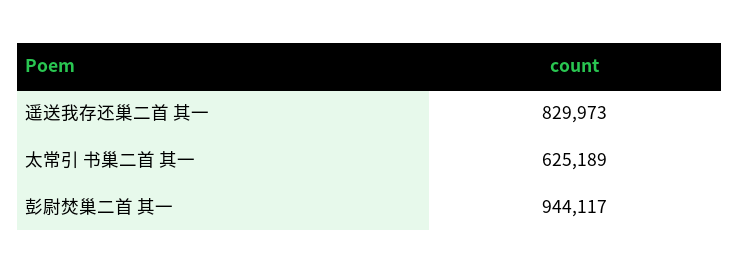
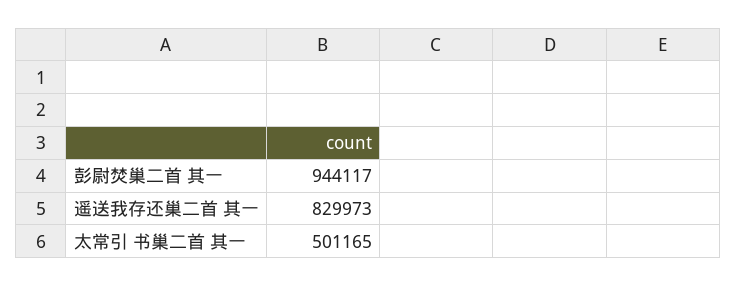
太常引 书巢二首 其一: 625189 -> 501165

